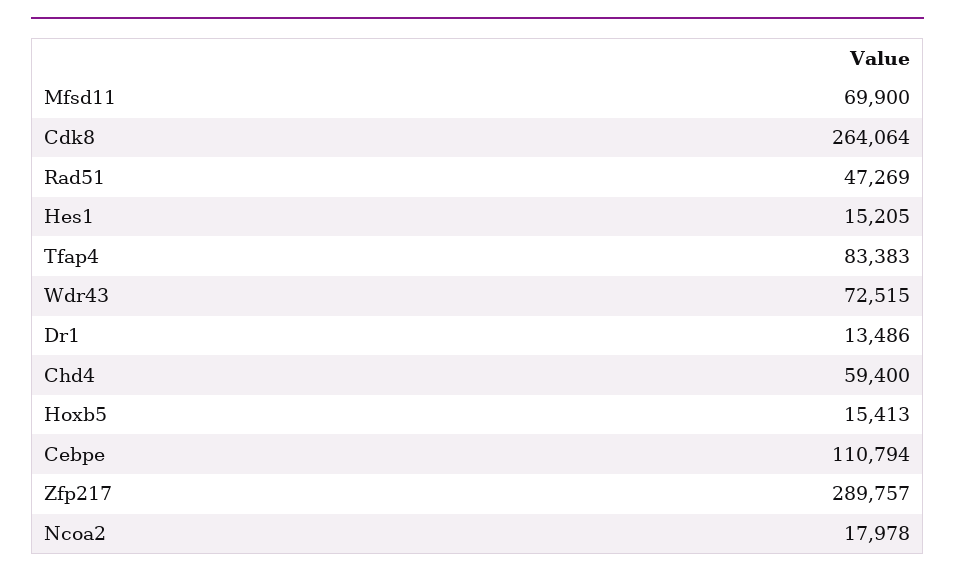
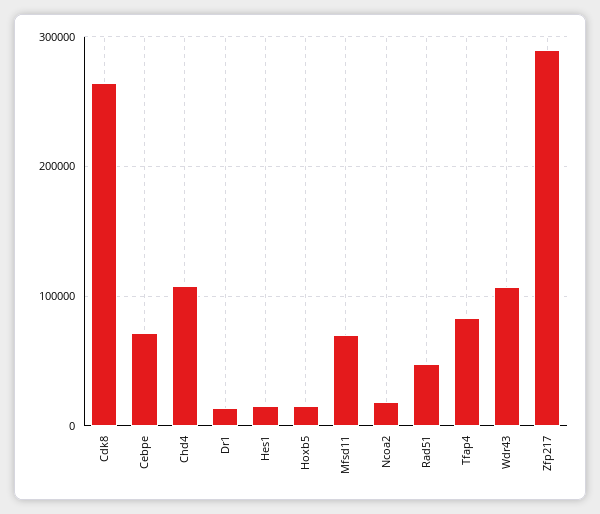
Wdr43: 72515 -> 110000
Chd4: 59400 -> 110000
Cebpe: 110794 -> 70000

